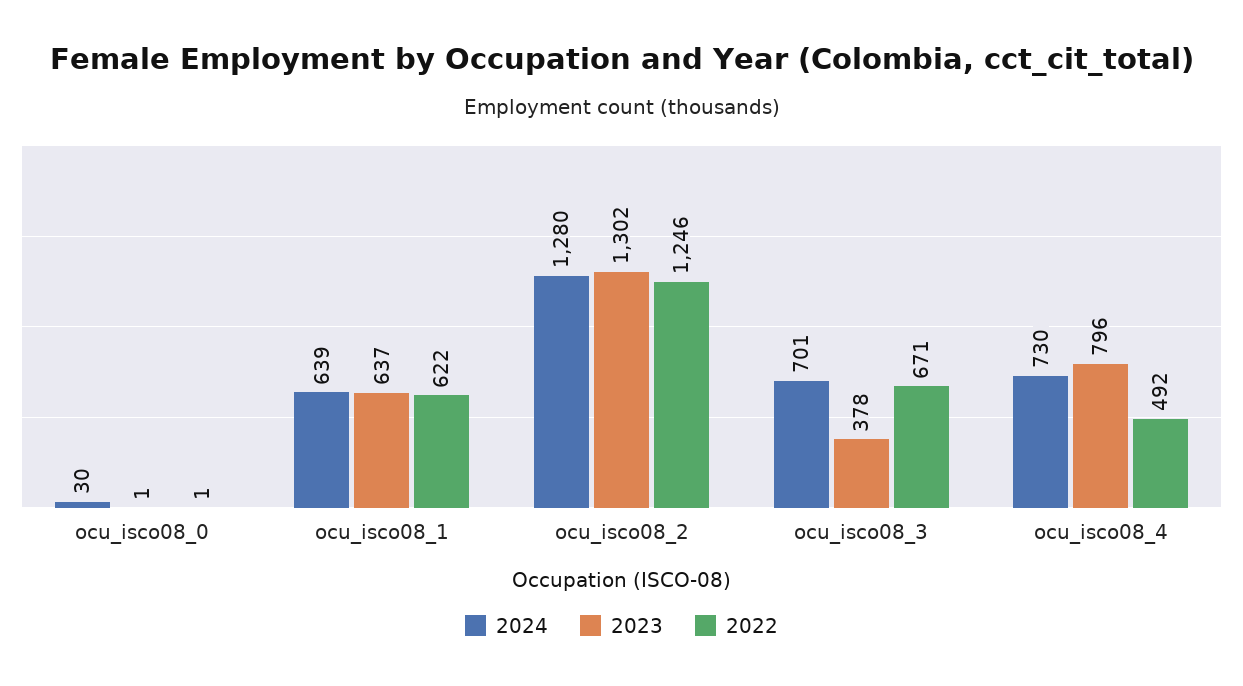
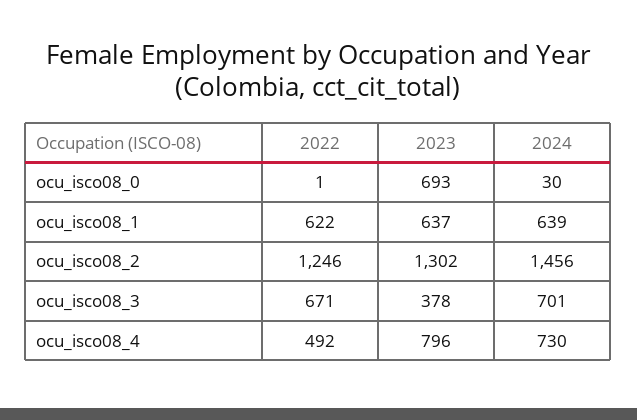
2023, ocu_isco08_0: 1 -> 693
2024, ocu_isco08_2: 1280 -> 1456

